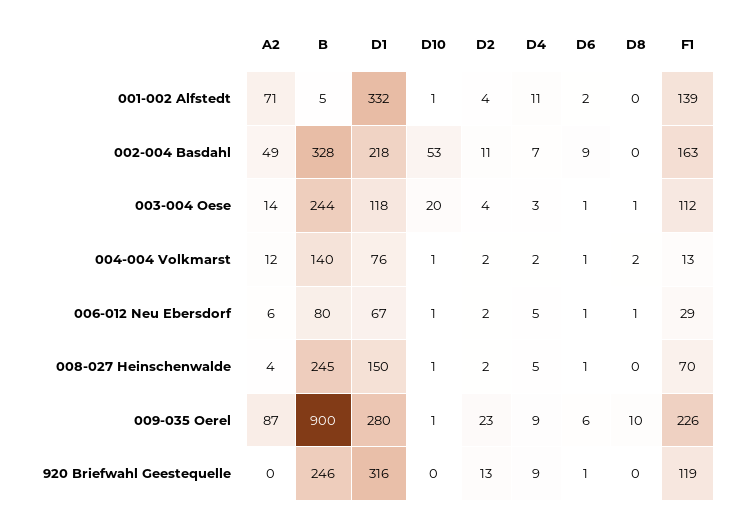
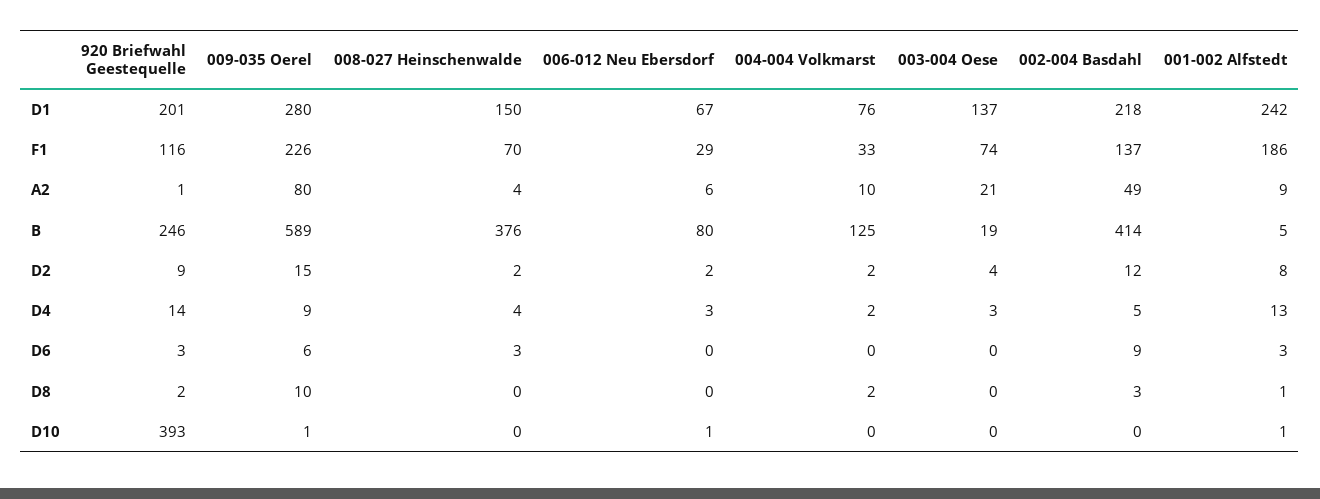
A2, 001-002 Alfstedt: 71 -> 9
D1, 001-002 Alfstedt: 332 -> 242
D2, 001-002 Alfstedt: 4 -> 8
D4, 001-002 Alfstedt: 11 -> 13
D6, 001-002 Alfstedt: 2 -> 3
D8, 001-002 Alfstedt: 0 -> 1
F1, 001-002 Alfstedt: 139 -> 186
B, 002-004 Basdahl: 328 -> 414
D10, 002-004 Basdahl: 53 -> 0
D2, 002-004 Basdahl: 11 -> 12
D4, 002-004 Basdahl: 7 -> 5
D8, 002-004 Basdahl: 0 -> 3
F1, 002-004 Basdahl: 163 -> 137
A2, 003-004 Oese: 14 -> 21
B, 003-004 Oese: 244 -> 19
D1, 003-004 Oese: 118 -> 137
D10, 003-004 Oese: 20 -> 0
D6, 003-004 Oese: 1 -> 0
D8, 003-004 Oese: 1 -> 0
F1, 003-004 Oese: 112 -> 74
A2, 004-004 Volkmarst: 12 -> 10
B, 004-004 Volkmarst: 140 -> 125
D10, 004-004 Volkmarst: 1 -> 0
D6, 004-004 Volkmarst: 1 -> 0
F1, 004-004 Volkmarst: 13 -> 33
D4, 006-012 Neu Ebersdorf: 5 -> 3
D6, 006-012 Neu Ebersdorf: 1 -> 0
D8, 006-012 Neu Ebersdorf: 1 -> 0
B, 008-027 Heinschenwalde: 245 -> 376
D10, 008-027 Heinschenwalde: 1 -> 0
D4, 008-027 Heinschenwalde: 5 -> 4
D6, 008-027 Heinschenwalde: 1 -> 3
A2, 009-035 Oerel: 87 -> 80
B, 009-035 Oerel: 900 -> 589
D2, 009-035 Oerel: 23 -> 15
A2, 920 Briefwahl Geestequelle: 0 -> 1
D1, 920 Briefwahl Geestequelle: 316 -> 201
D10, 920 Briefwahl Geestequelle: 0 -> 393
D2, 920 Briefwahl Geestequelle: 13 -> 9
D4, 920 Briefwahl Geestequelle: 9 -> 14
D6, 920 Briefwahl Geestequelle: 1 -> 3
D8, 920 Briefwahl Geestequelle: 0 -> 2
F1, 920 Briefwahl Geestequelle: 119 -> 116

